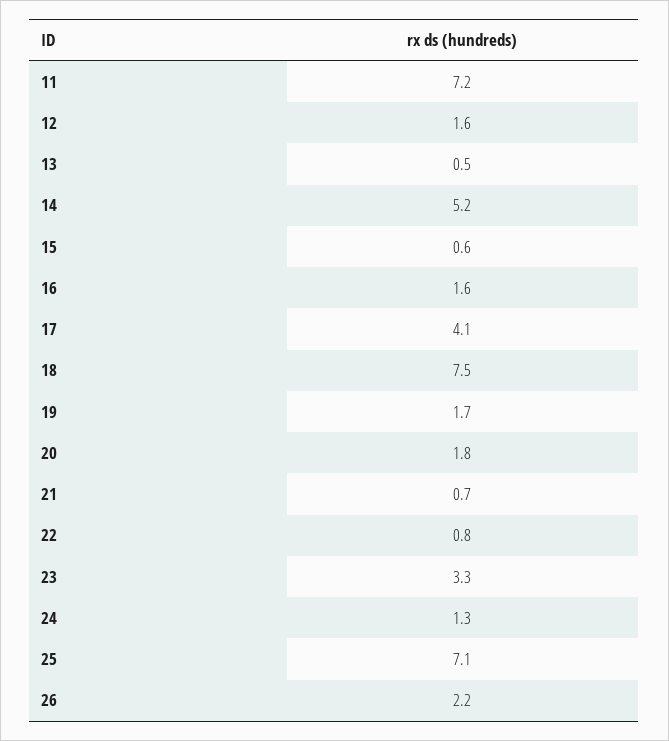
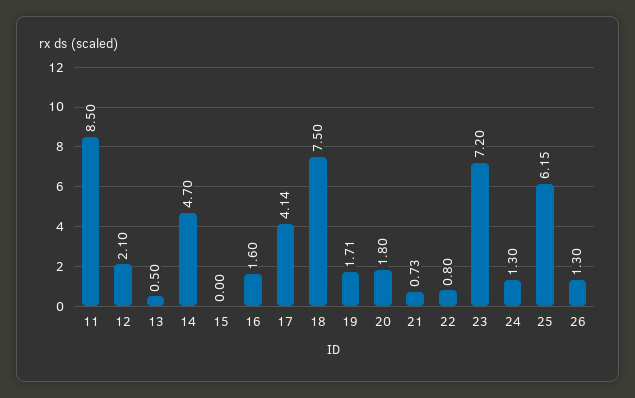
11: 7.2 -> 8.5
12: 1.6 -> 2.1
14: 5.2 -> 4.7
15: 0.6 -> 0
23: 3.3 -> 7.2
25: 7.1 -> 6.15
26: 2.2 -> 1.3

